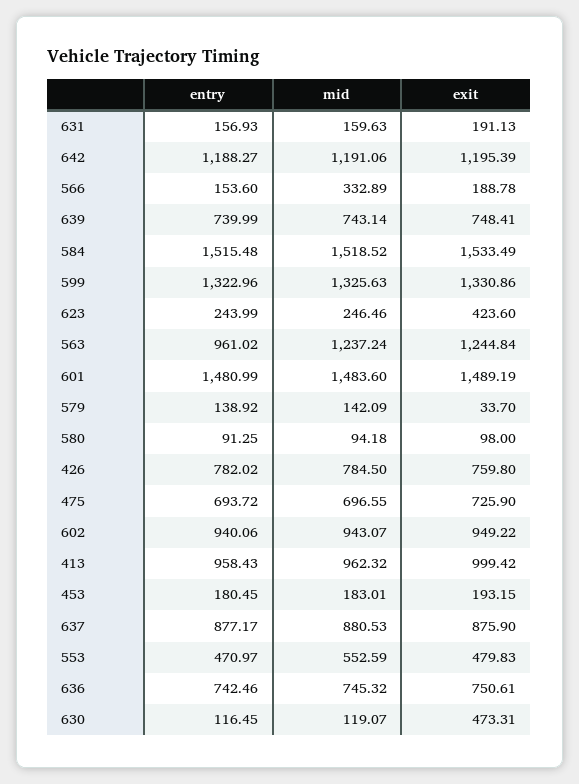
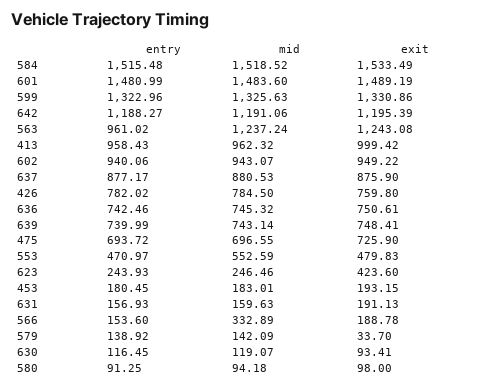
entry, 623: 243.99 -> 243.93
exit, 563: 1244.84 -> 1243.08
exit, 630: 473.31 -> 93.41

